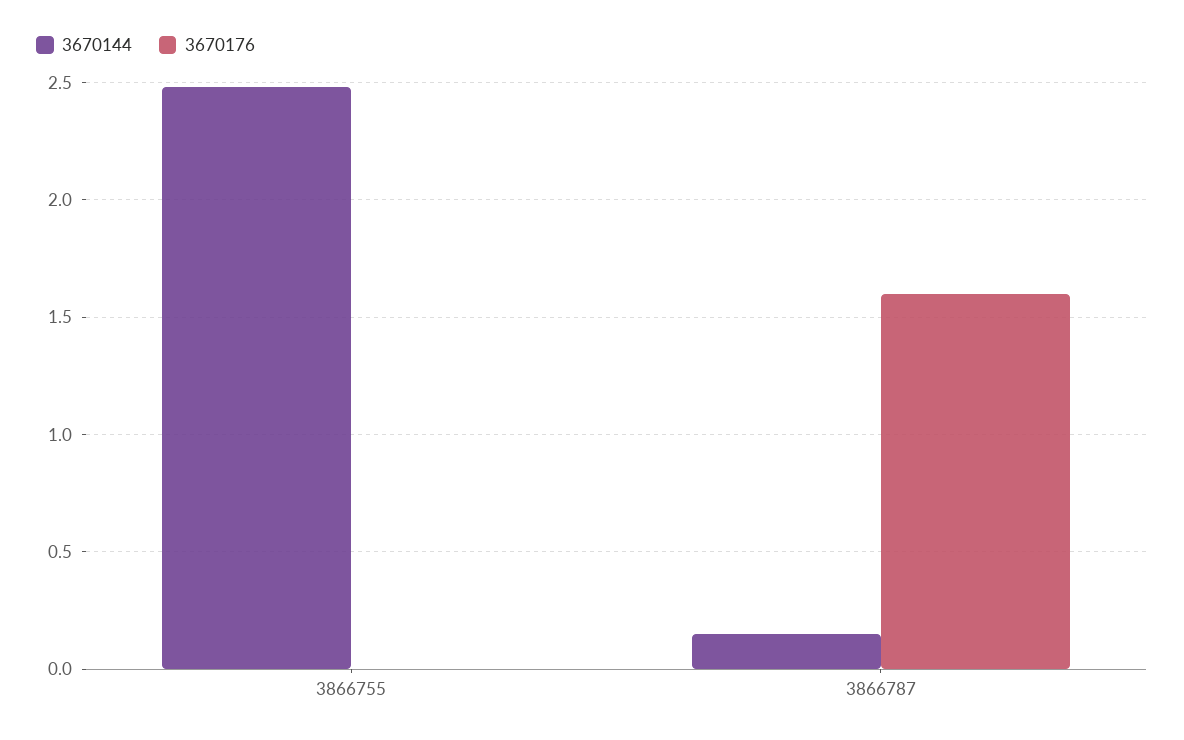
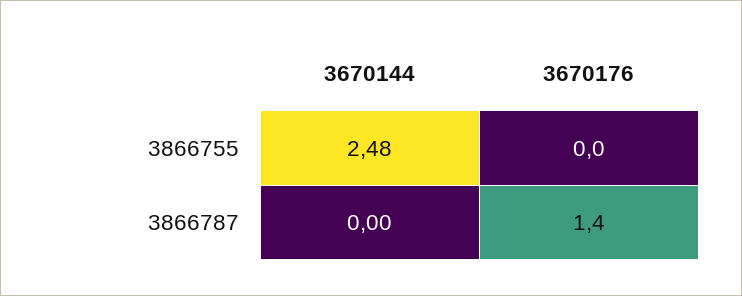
3670144, 3866787: 0.15 -> 0
3670176, 3866787: 1.6 -> 1.4

